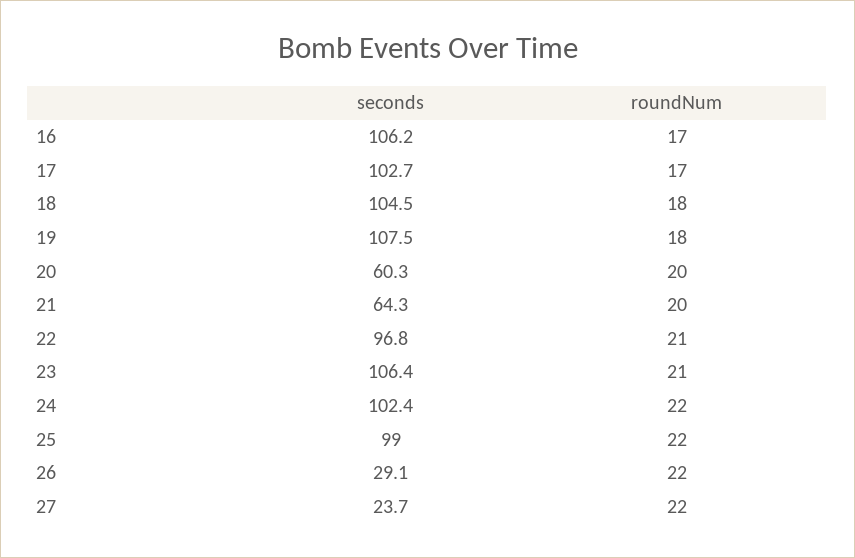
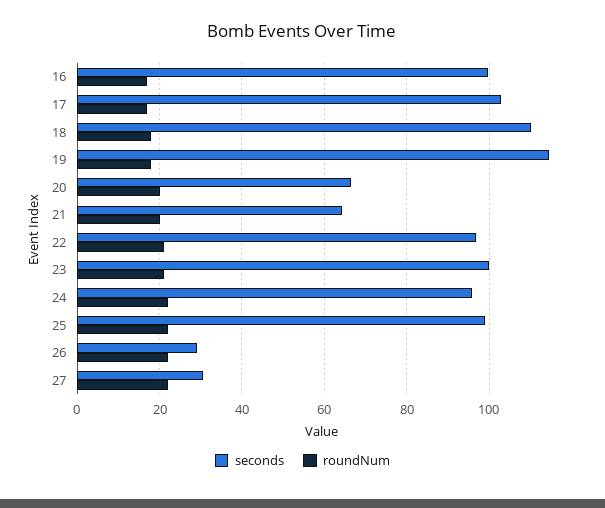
seconds, 16: 106.2 -> 100
seconds, 18: 104.5 -> 110
seconds, 19: 107.5 -> 114
seconds, 20: 60.3 -> 66
seconds, 23: 106.4 -> 100
seconds, 24: 102.4 -> 96
seconds, 27: 23.7 -> 30

